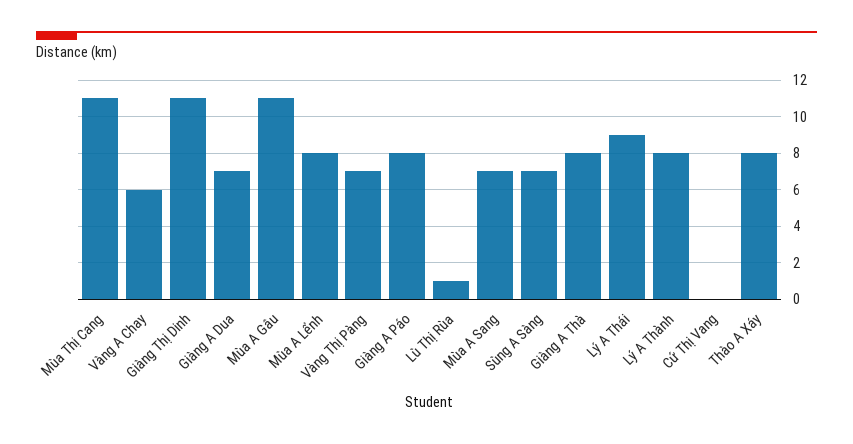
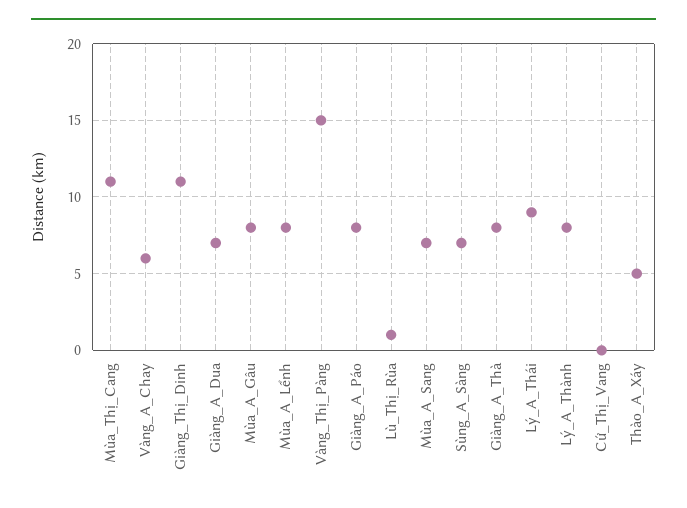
Mùa A Gâu: 11 -> 8
Vàng Thị Pàng: 7 -> 15
Thào A Xáy: 8 -> 5

